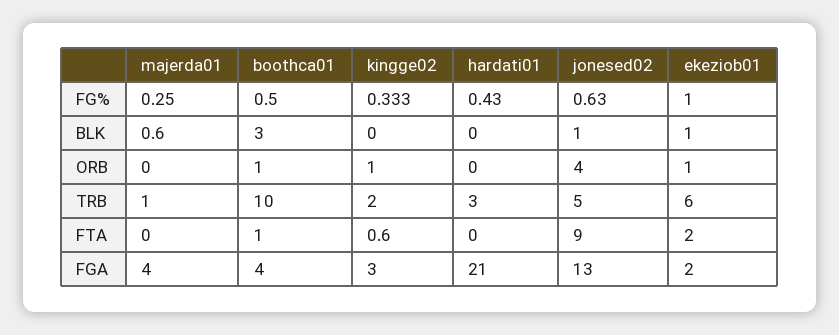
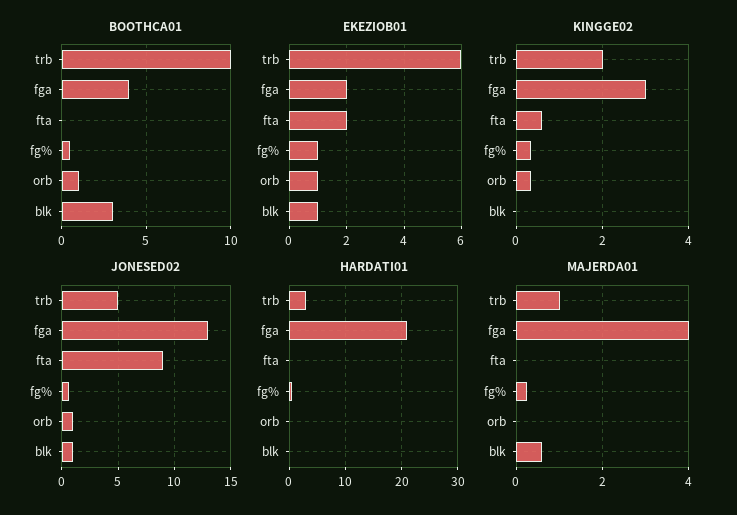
kingge02, ORB: 1 -> 0.4
jonesed02, ORB: 4 -> 1
boothca01, FTA: 1 -> 0

